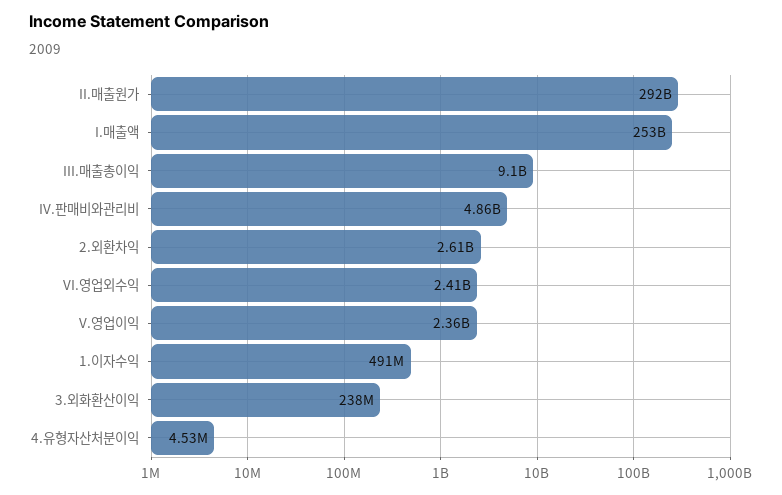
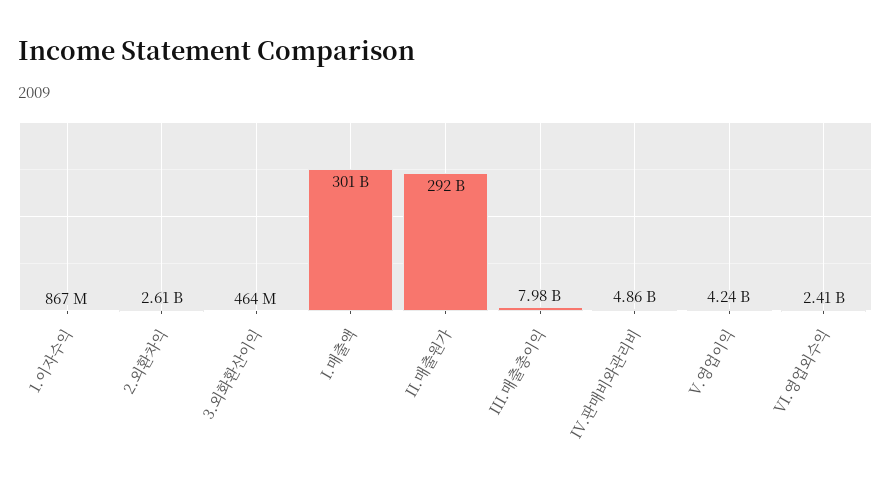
I.매출액: 253000000000 -> 301000000000
III.매출총이익: 9100000000 -> 7980000000
V.영업이익: 2360000000 -> 4240000000
1.이자수익: 491000000 -> 867000000
3.외화환산이익: 238000000 -> 464000000
4.유형자산처분이익: 4530000 -> none

